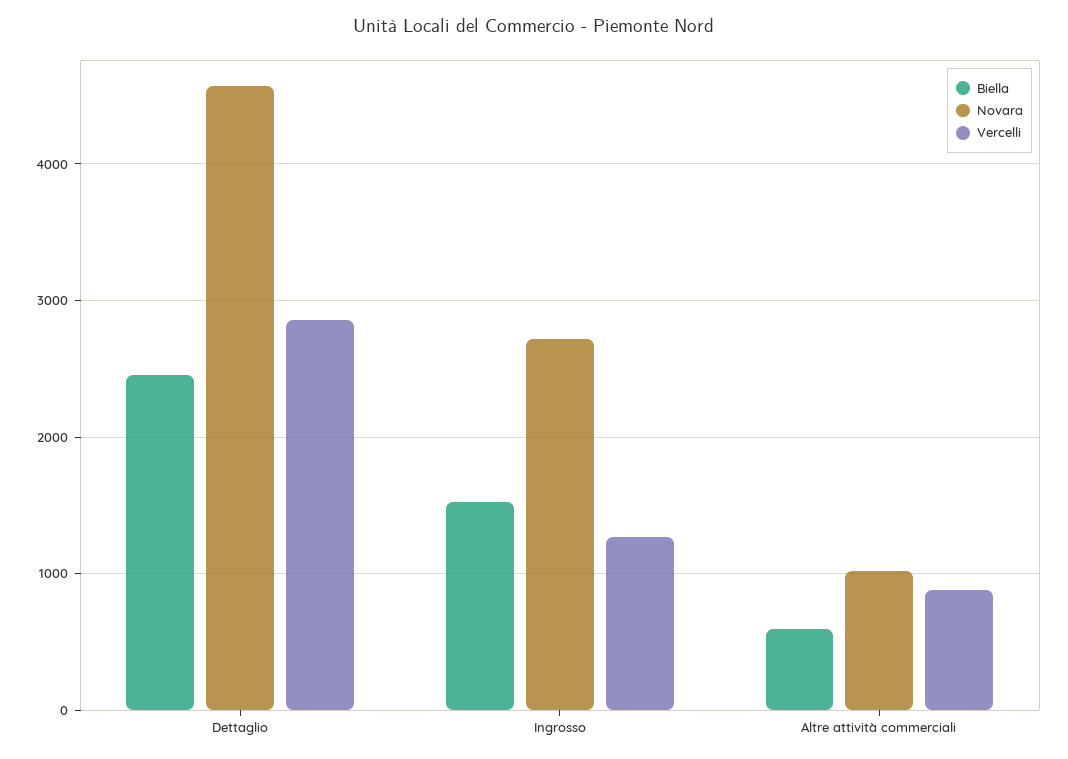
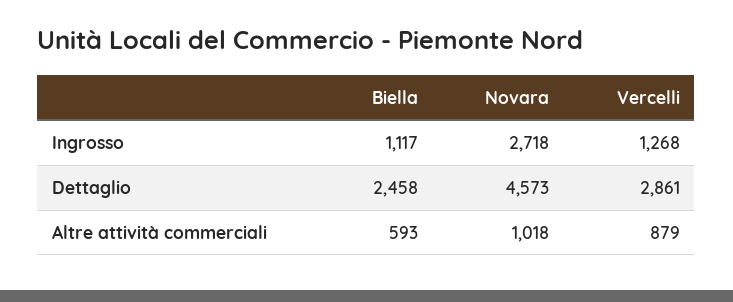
Biella, Ingrosso: 1500 -> 1117

